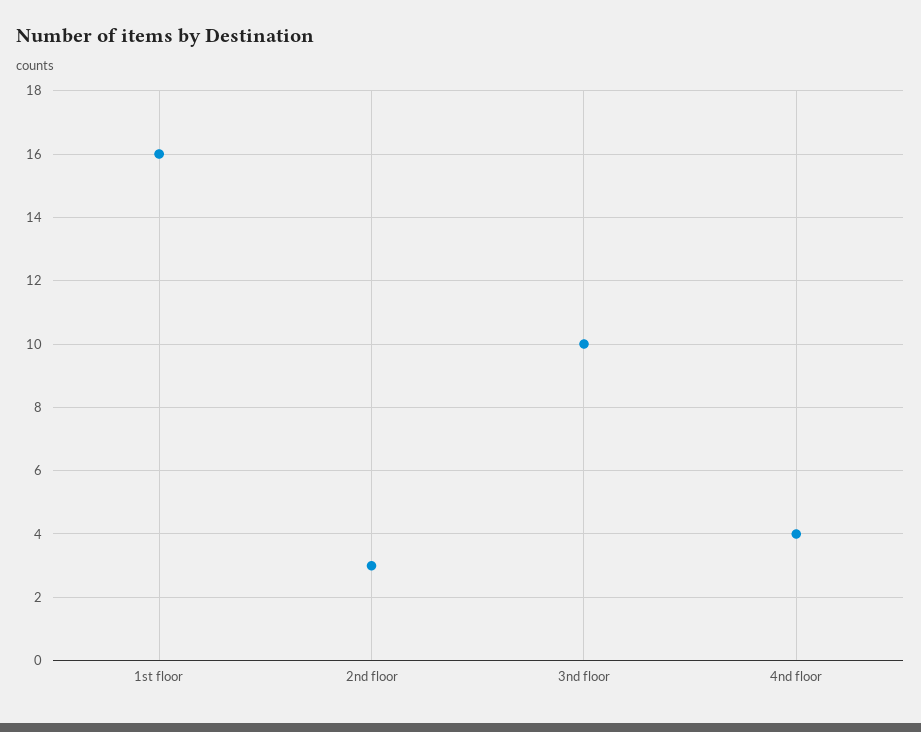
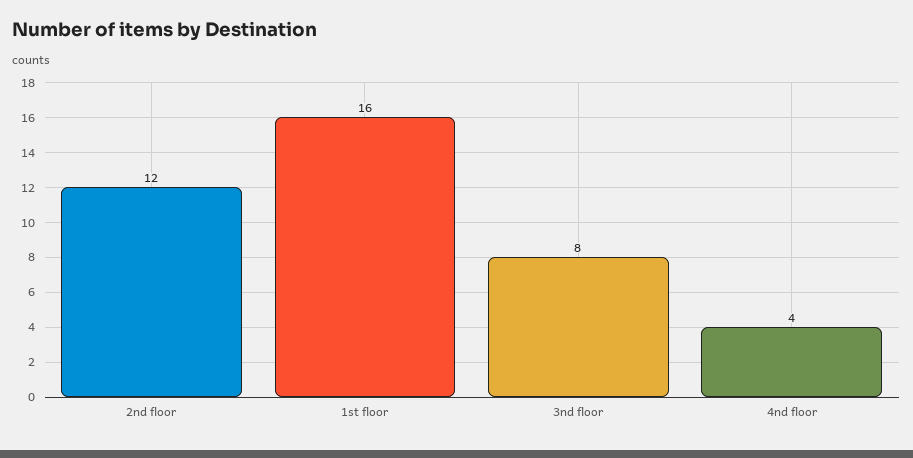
2nd floor: 3 -> 12
3nd floor: 10 -> 8

